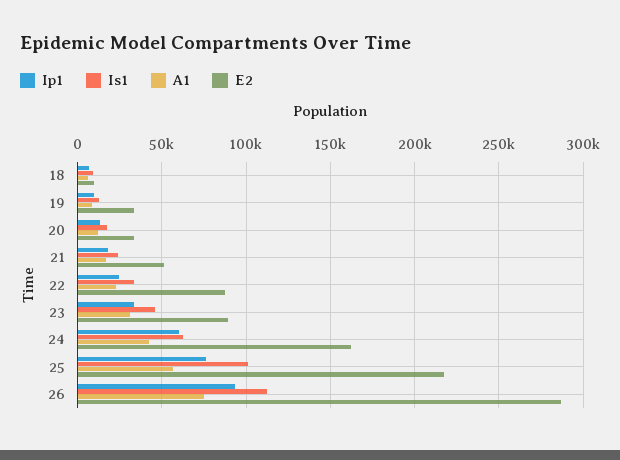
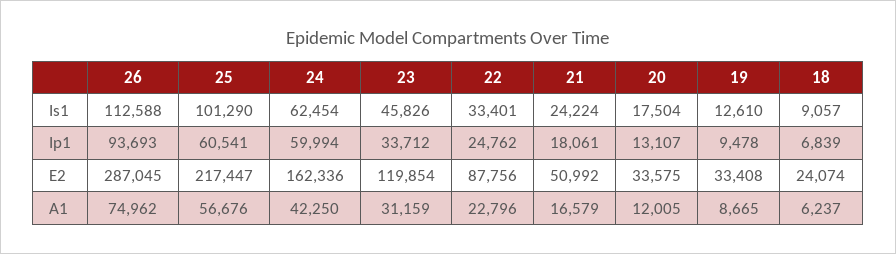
E2, 18: 10000 -> 24074
E2, 23: 90000 -> 119854
Ip1, 25: 75000 -> 60541

